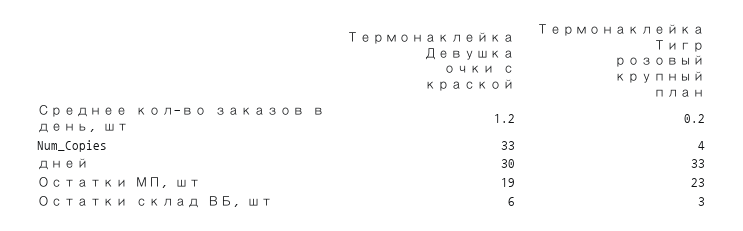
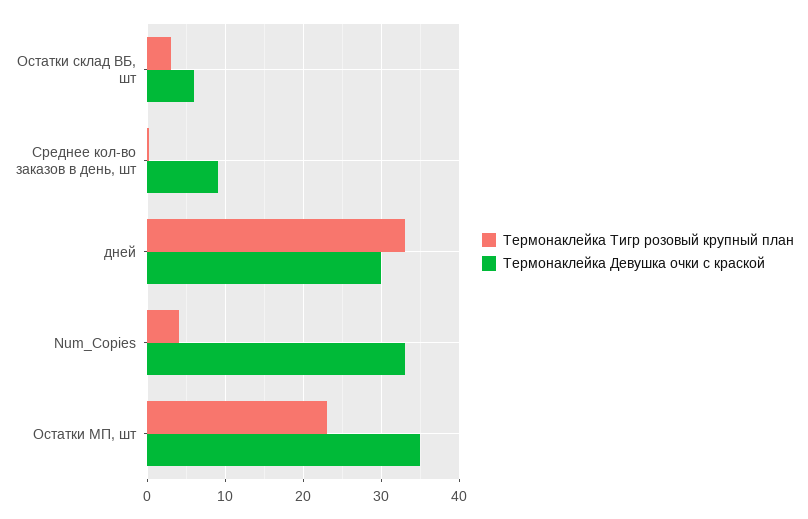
Термонаклейка Девушка очки с краской, Среднее кол-во заказов в день, шт: 1.2 -> 9
Термонаклейка Девушка очки с краской, Остатки МП, шт: 19 -> 35

